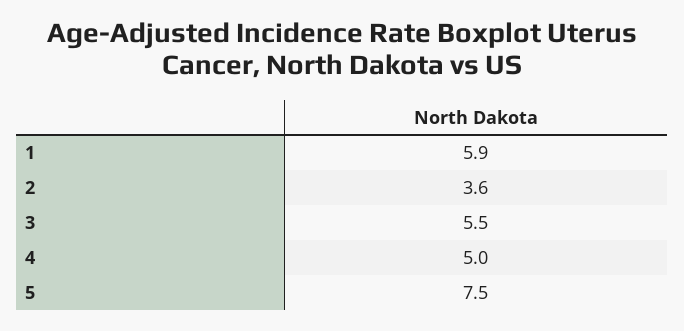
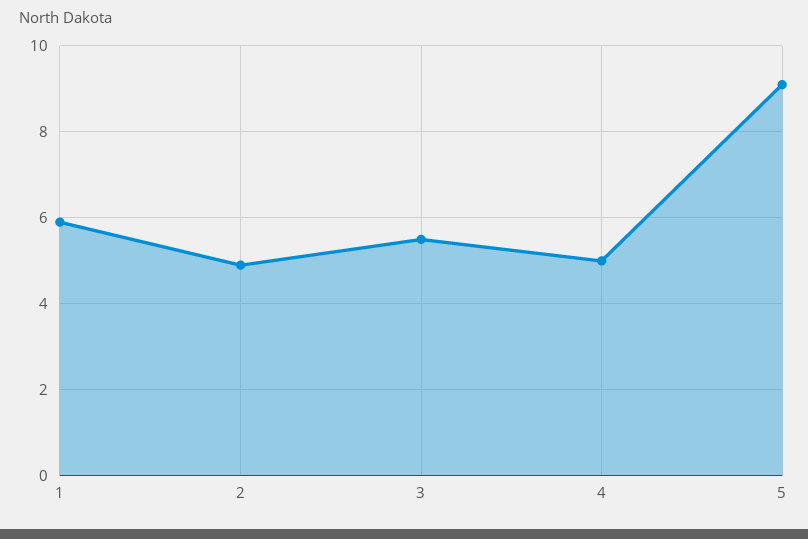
2: 3.6 -> 5
5: 7.5 -> 9

